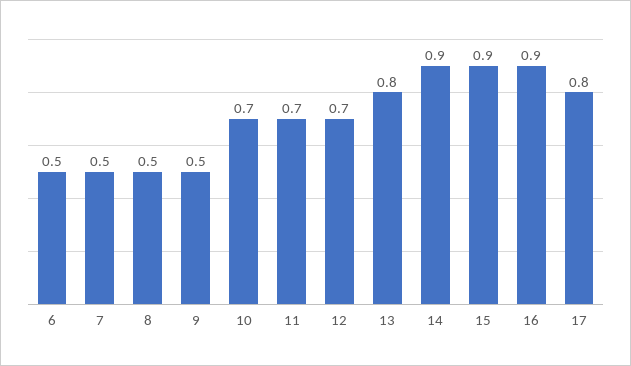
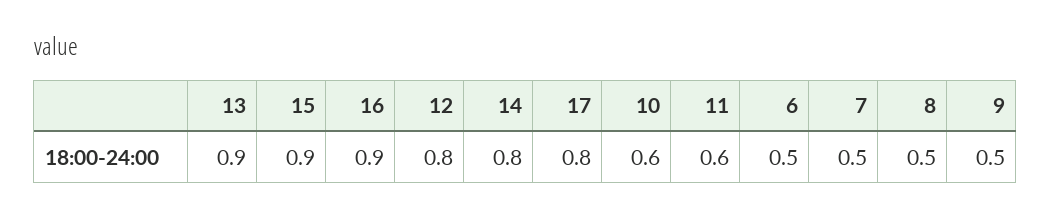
10: 0.7 -> 0.6
11: 0.7 -> 0.6
12: 0.7 -> 0.8
13: 0.8 -> 0.9
14: 0.9 -> 0.8

